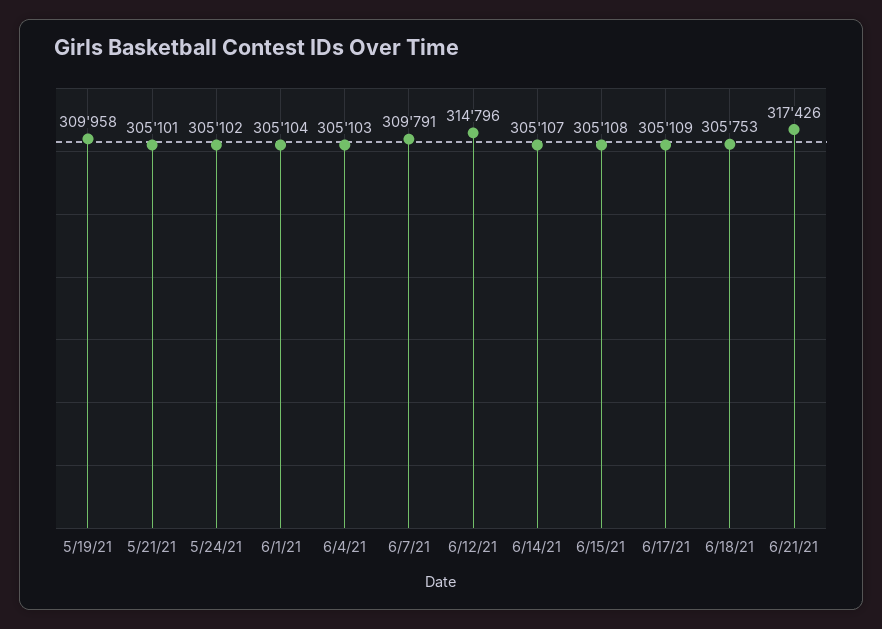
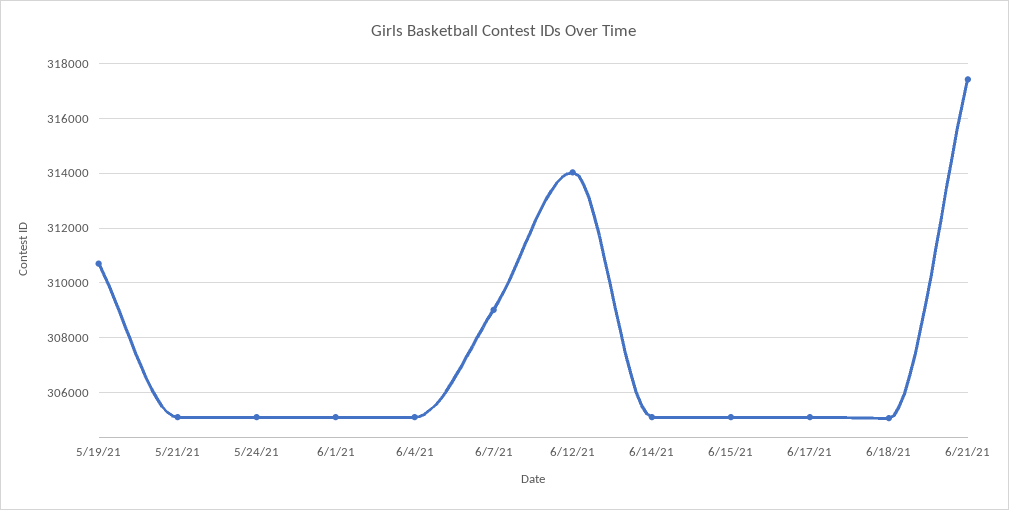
5/19/21: 309958 -> 310750
6/7/21: 309791 -> 309000
6/12/21: 314796 -> 314000
6/18/21: 305753 -> 305000

